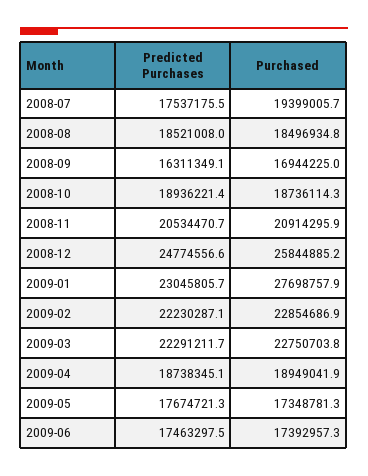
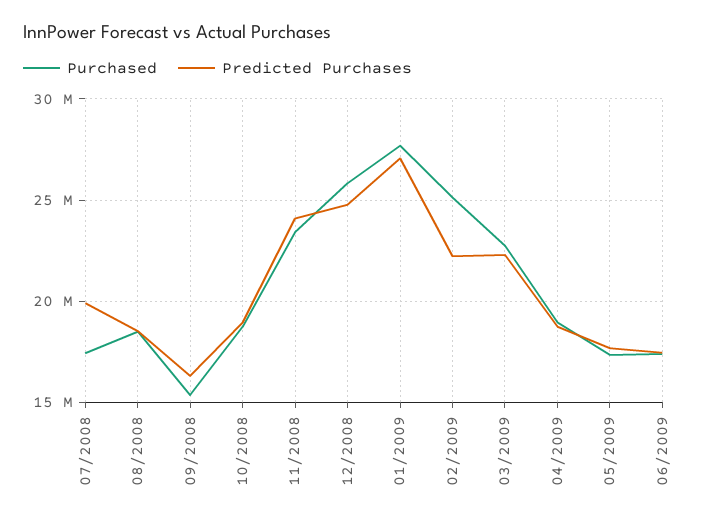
Predicted Purchases, 2008-07: 17537175.5 -> 20000000
Purchased, 2008-07: 19399005.7 -> 17500000
Purchased, 2008-09: 16944225 -> 15500000
Predicted Purchases, 2008-11: 20534470.7 -> 24000000
Purchased, 2008-11: 20914295.9 -> 23500000
Predicted Purchases, 2009-01: 23045805.7 -> 27000000
Purchased, 2009-02: 22854686.9 -> 25000000

